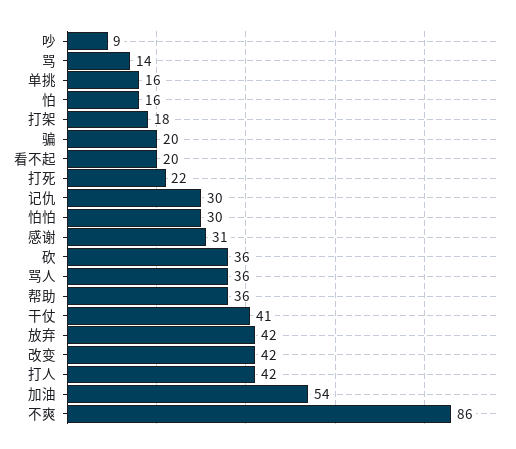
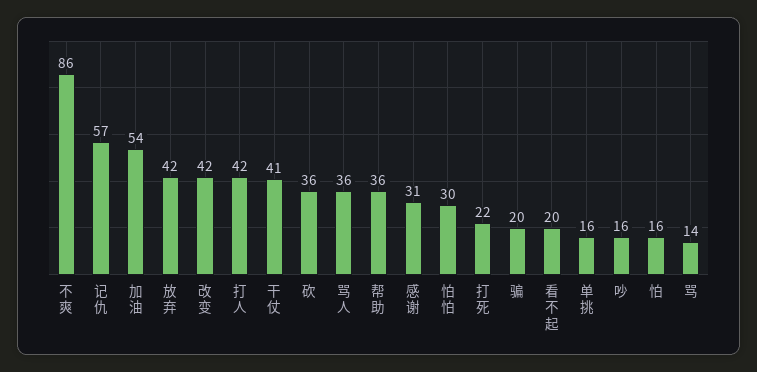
吵: 9 -> 16
打架: 18 -> none
记仇: 30 -> 57

